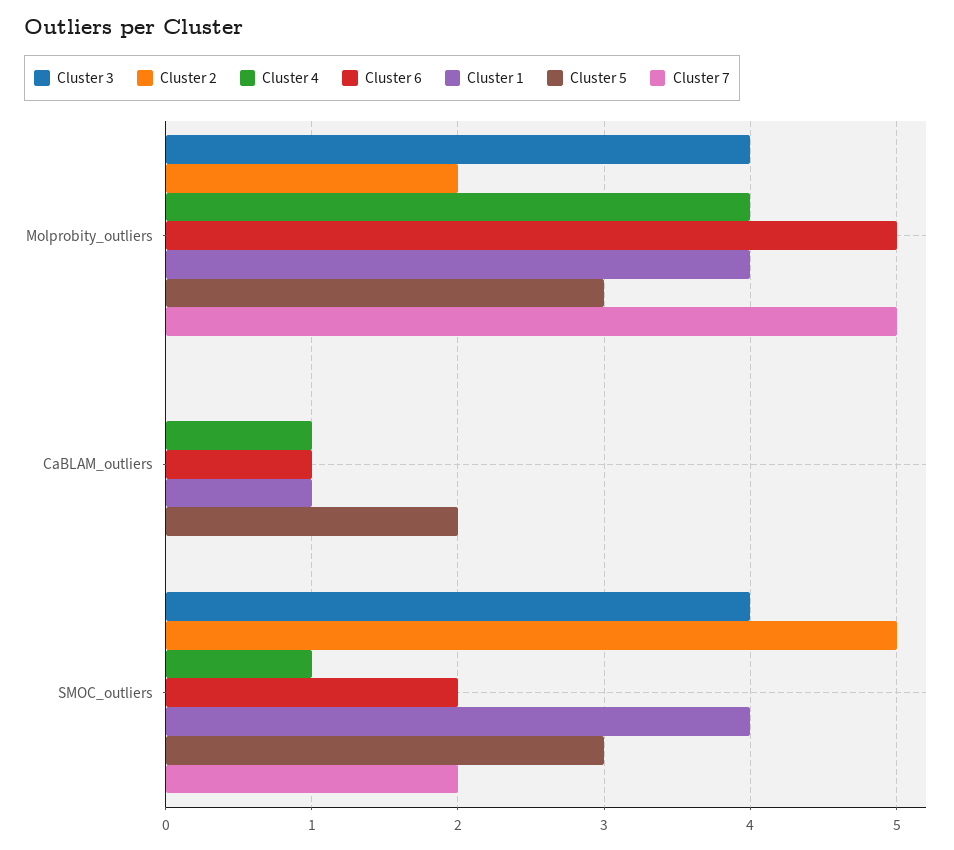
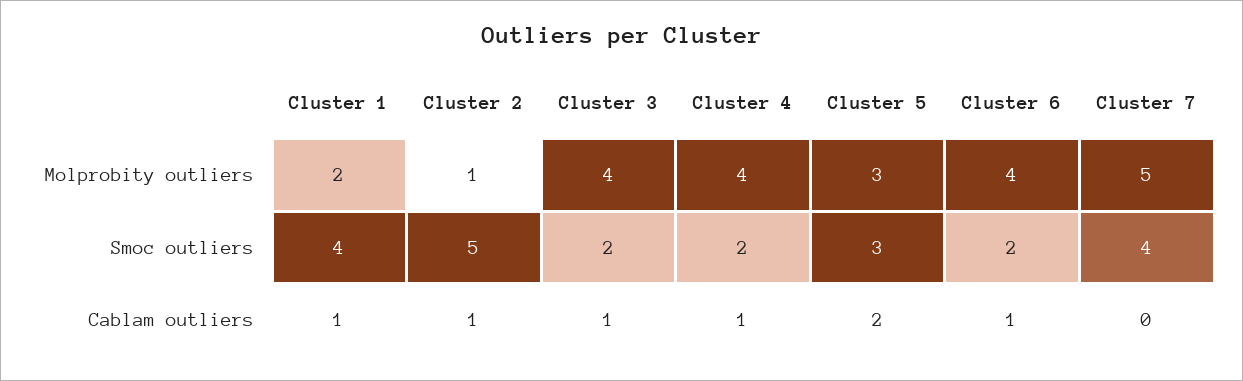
Cluster 2, Molprobity_outliers: 2 -> 1
Cluster 6, Molprobity_outliers: 5 -> 4
Cluster 1, Molprobity_outliers: 4 -> 2
Cluster 3, CaBLAM_outliers: 0 -> 1
Cluster 2, CaBLAM_outliers: 0 -> 1
Cluster 3, SMOC_outliers: 4 -> 2
Cluster 4, SMOC_outliers: 1 -> 2
Cluster 7, SMOC_outliers: 2 -> 4

